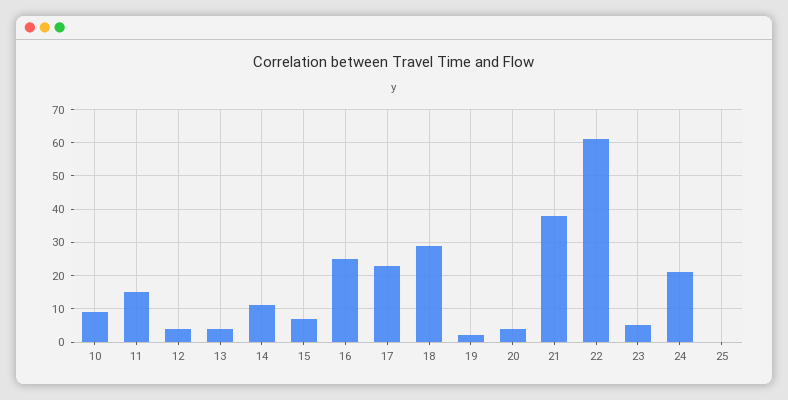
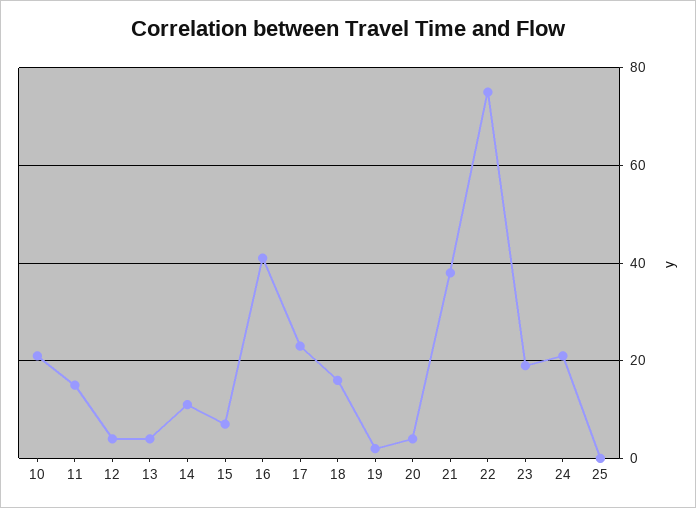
10: 10 -> 20
16: 25 -> 40
18: 30 -> 15
22: 60 -> 75
23: 5 -> 20

